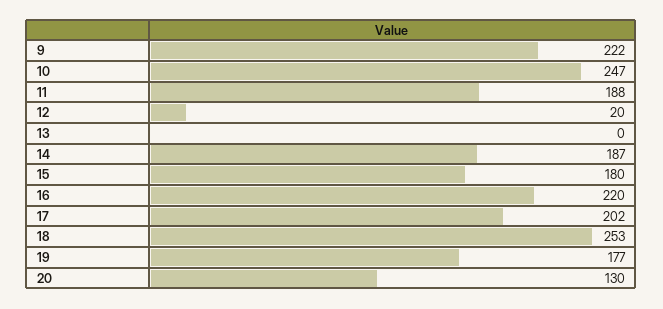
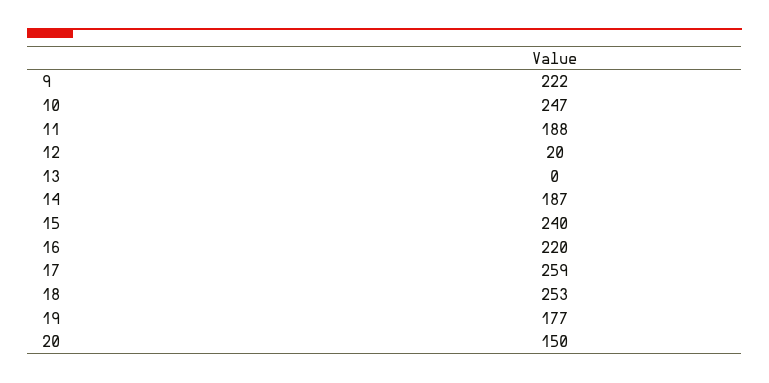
15: 180 -> 240
17: 202 -> 259
20: 130 -> 150

